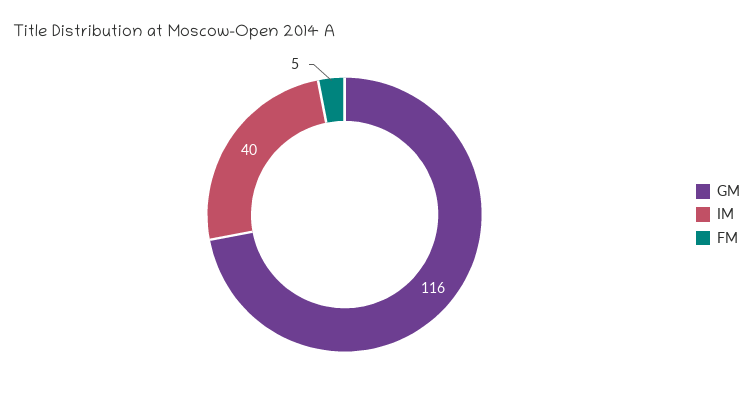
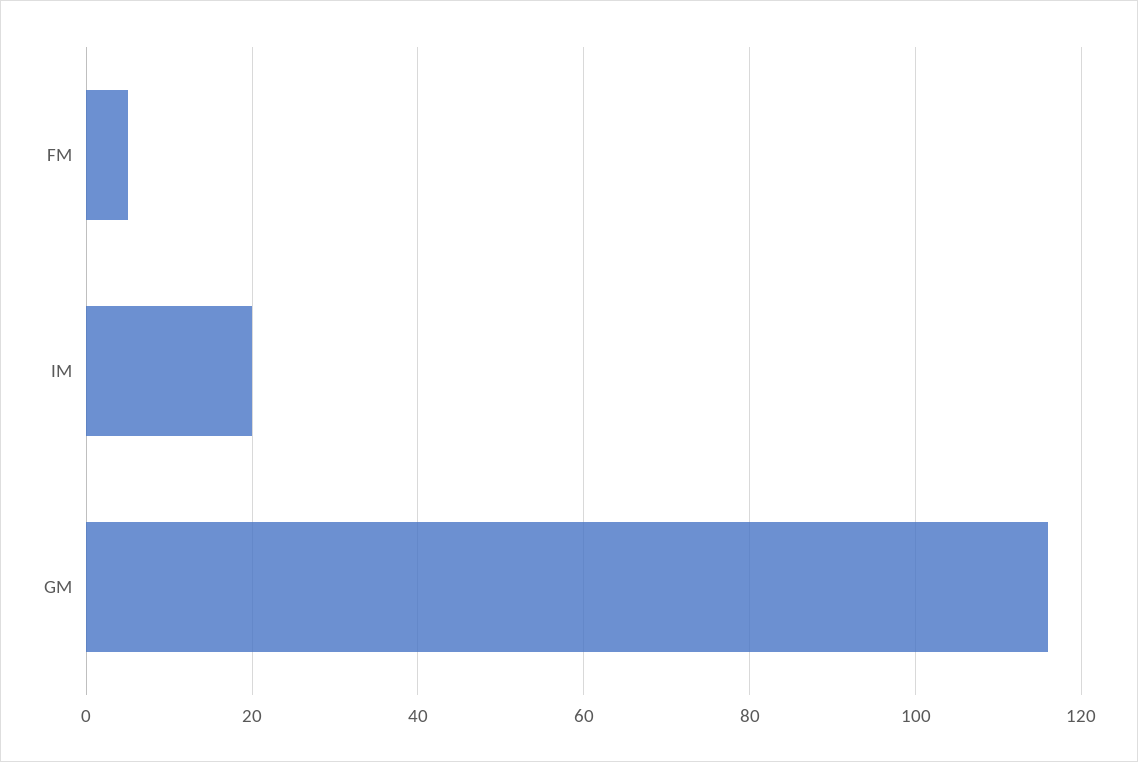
IM: 40 -> 20

